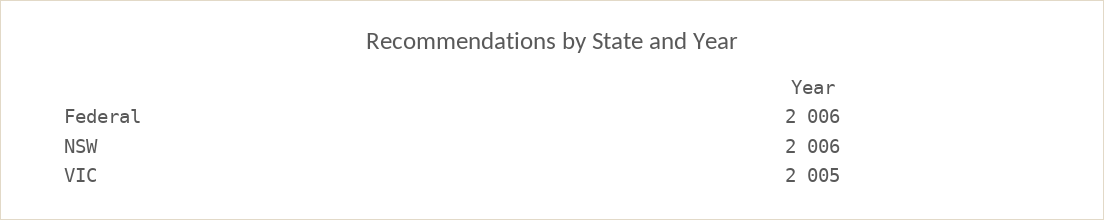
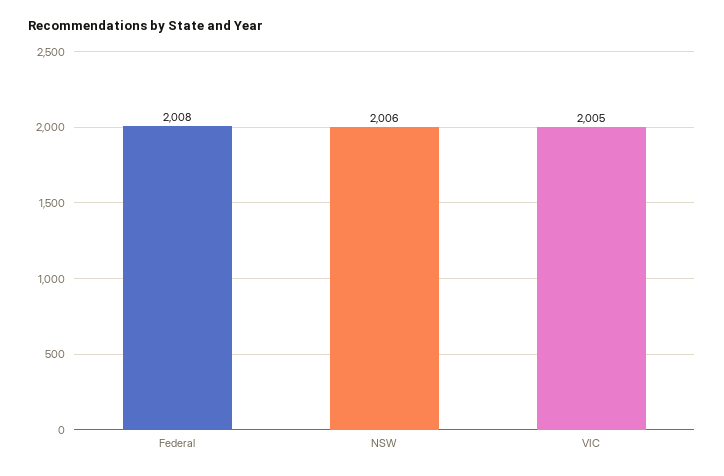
Federal: 2006 -> 2008

